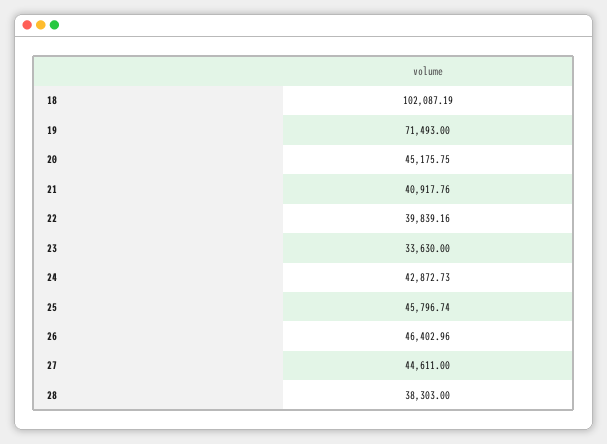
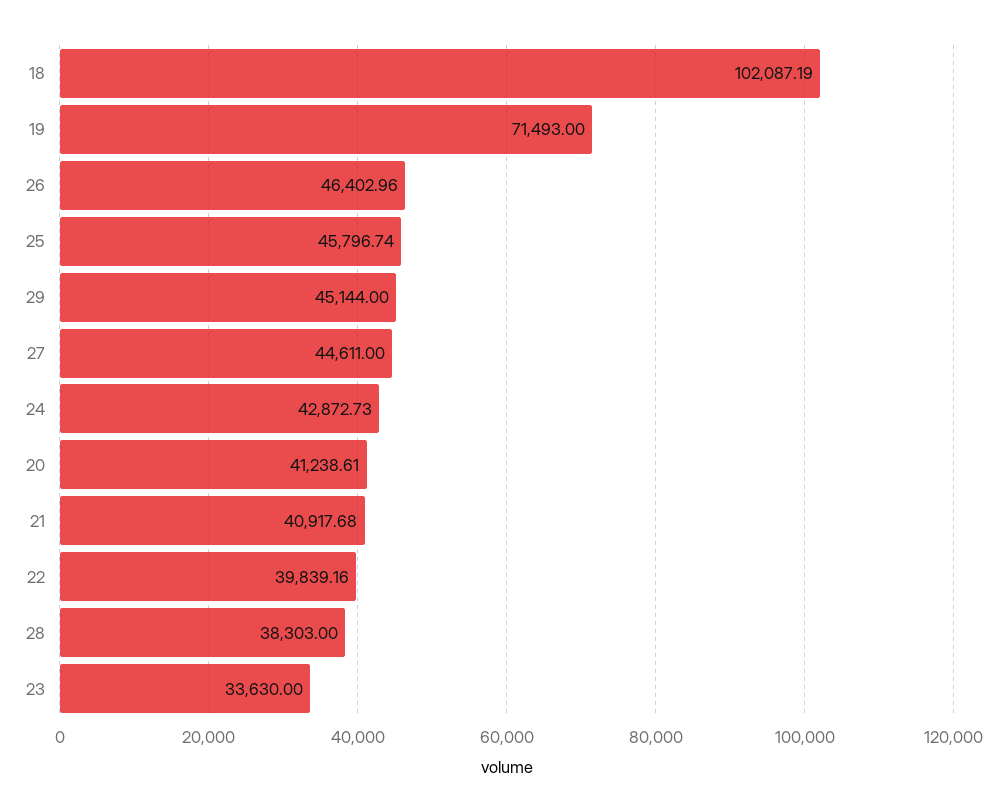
20: 45175.75 -> 41238.61
21: 40917.76 -> 40917.68
29: none -> 45144

